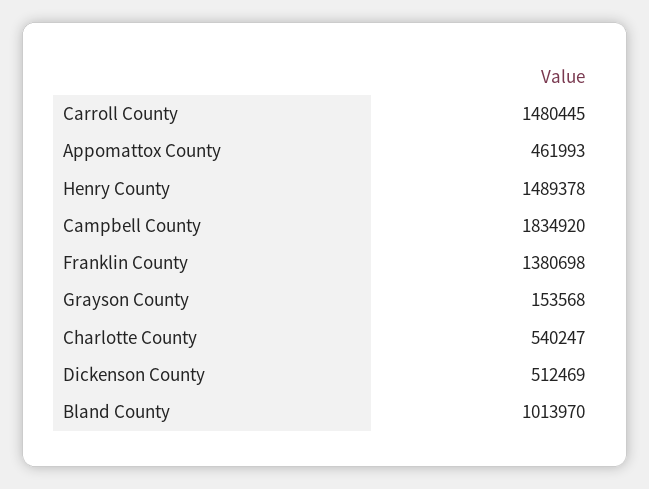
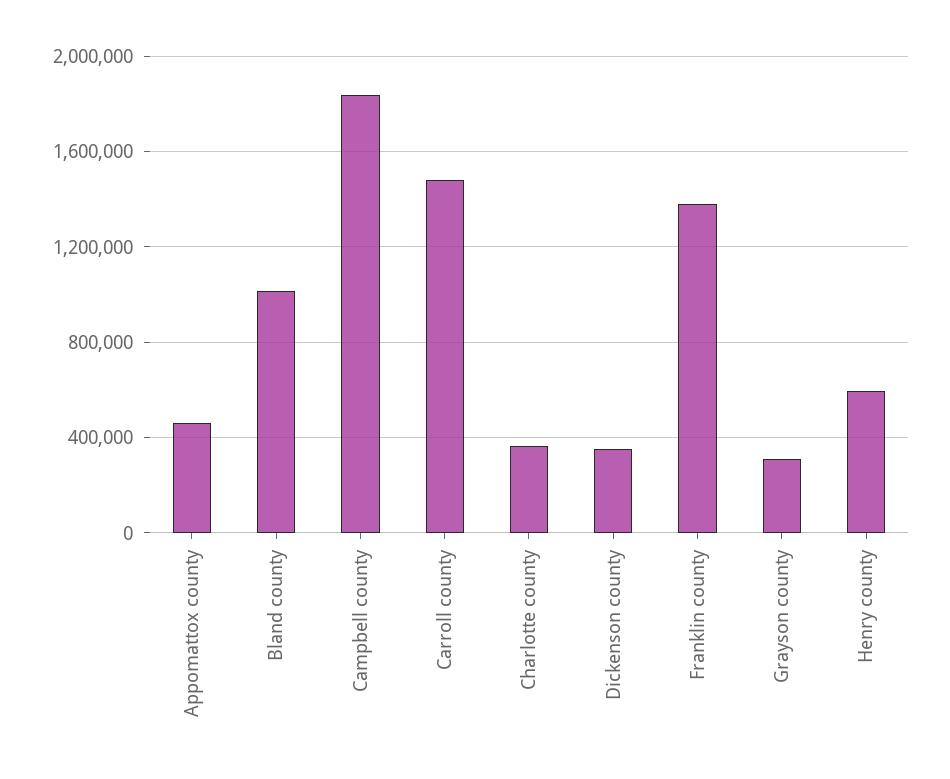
Henry County: 1489378 -> 600000
Grayson County: 153568 -> 300000
Charlotte County: 540247 -> 350000
Dickenson County: 512469 -> 350000

